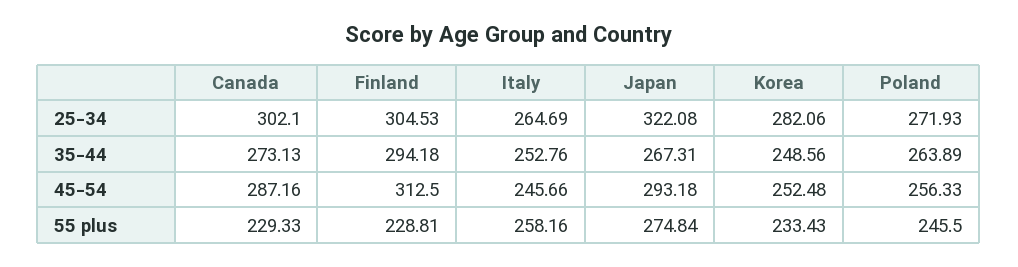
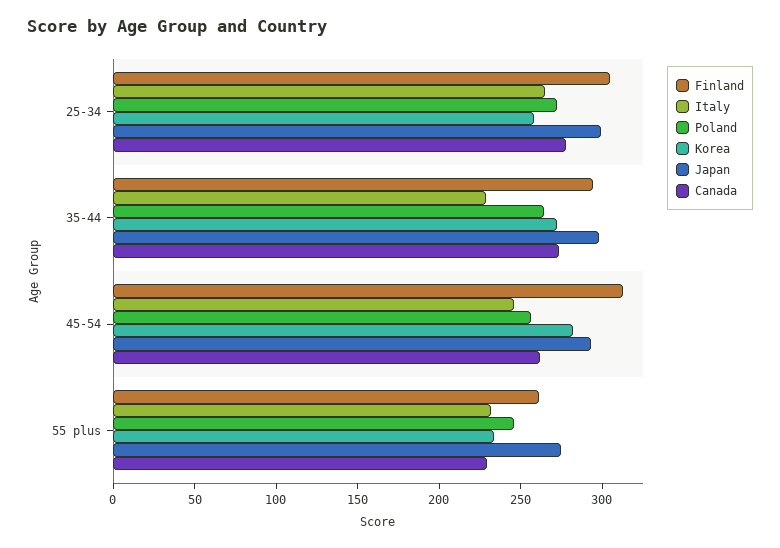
Canada, 25-34: 302.1 -> 280
Japan, 25-34: 322.08 -> 300
Korea, 25-34: 282.06 -> 260
Italy, 35-44: 252.76 -> 230
Japan, 35-44: 267.31 -> 300
Korea, 35-44: 248.56 -> 270
Canada, 45-54: 287.16 -> 260
Korea, 45-54: 252.48 -> 280
Finland, 55 plus: 228.81 -> 260
Italy, 55 plus: 258.16 -> 230

